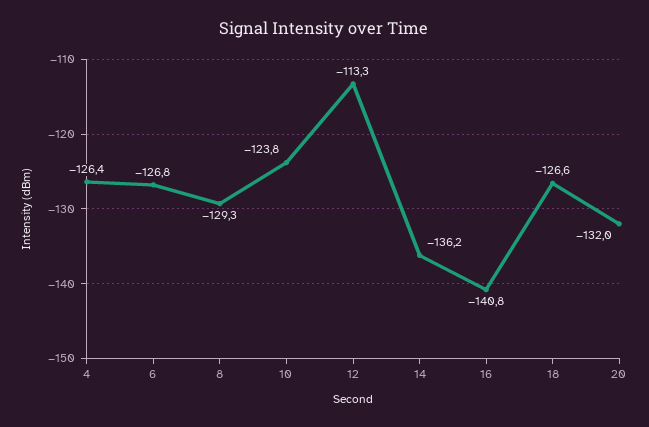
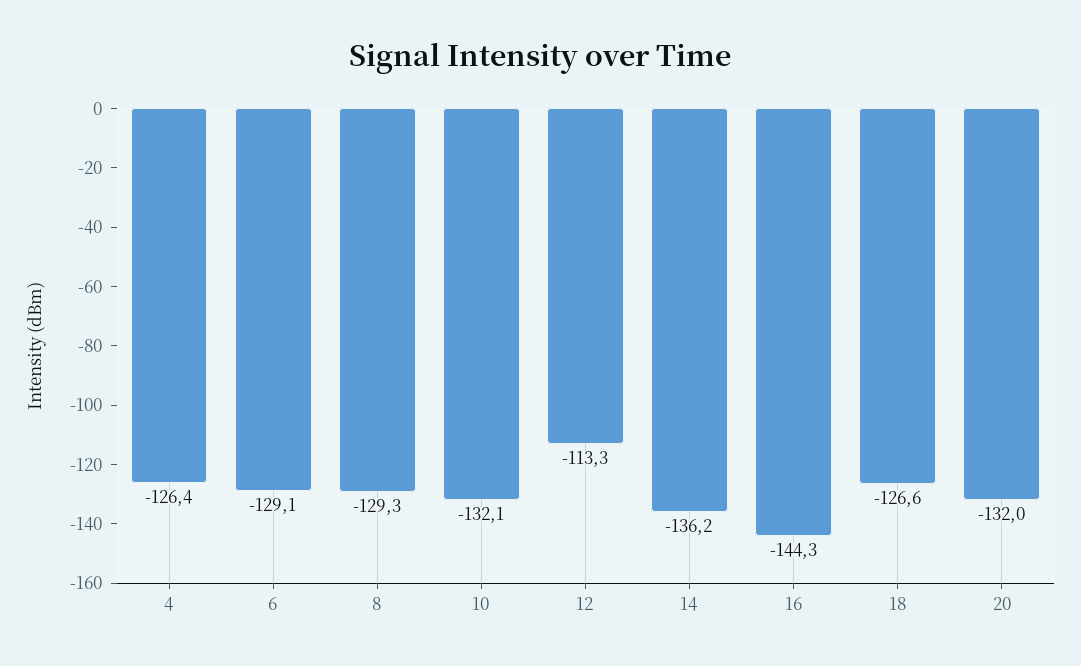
6: -126.8 -> -129.1
10: -123.8 -> -132.1
16: -140.8 -> -144.3

